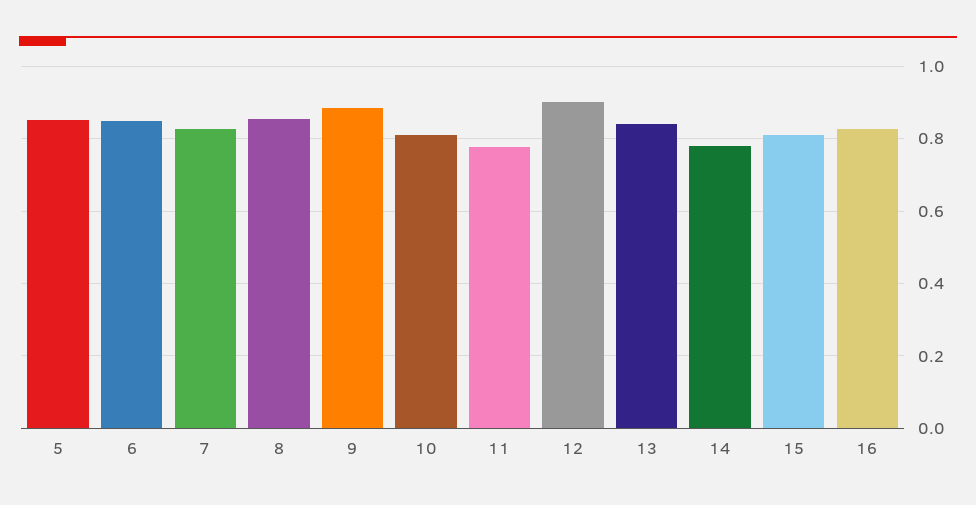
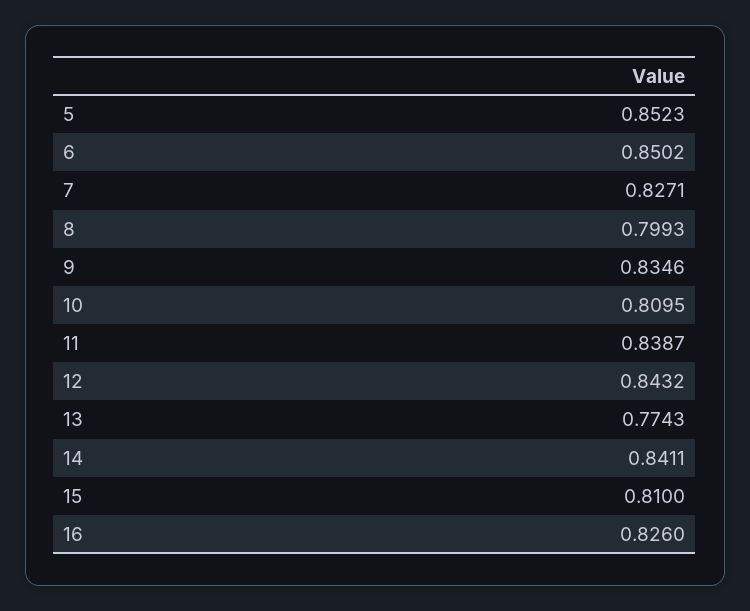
8: 0.86 -> 0.7993
9: 0.88 -> 0.8346
11: 0.78 -> 0.8387
12: 0.9 -> 0.8432
13: 0.84 -> 0.7743
14: 0.78 -> 0.8411

